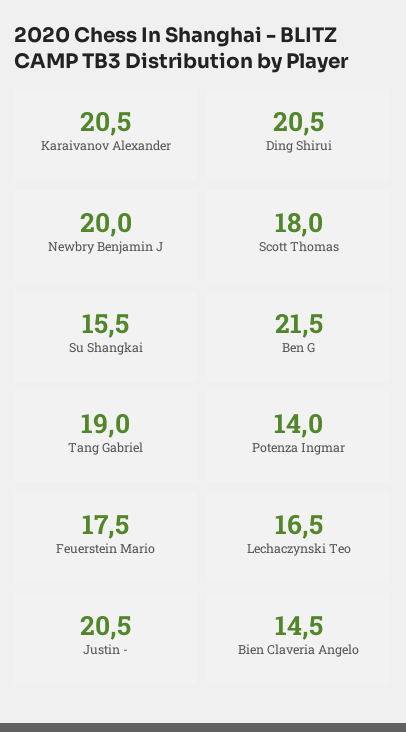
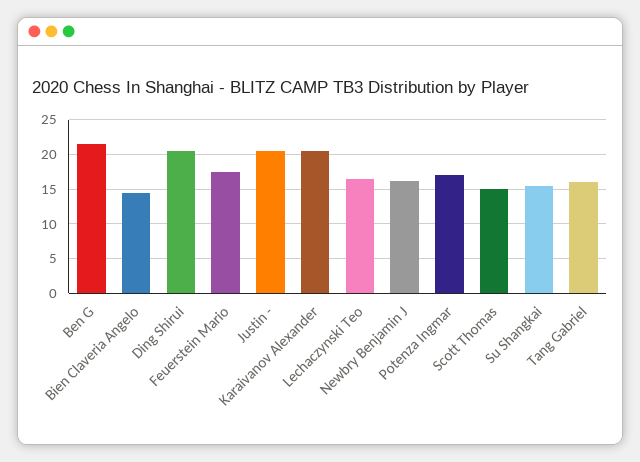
Newbry Benjamin J: 20 -> 16
Scott Thomas: 18 -> 15
Tang Gabriel: 19 -> 16
Potenza Ingmar: 14 -> 17

